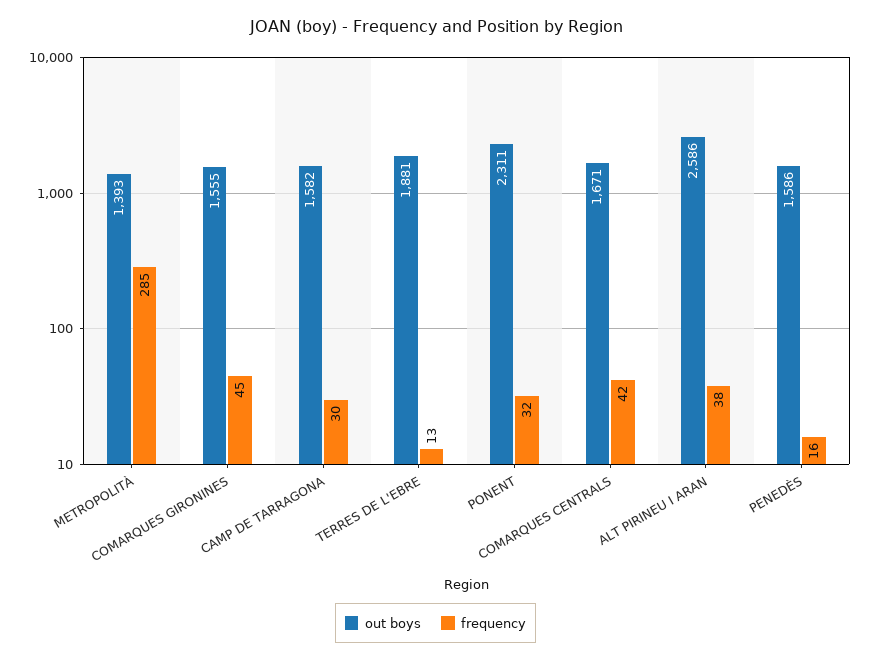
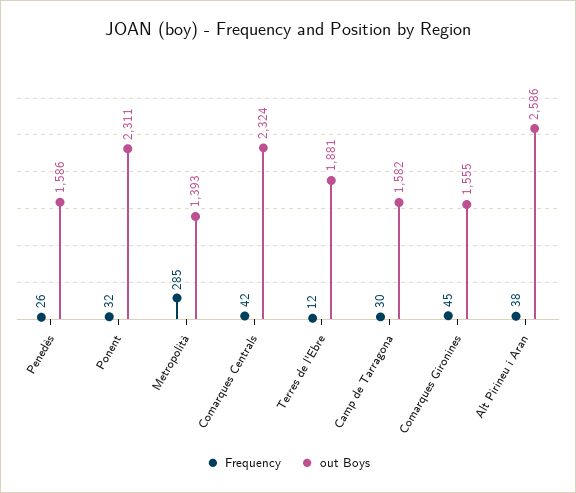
frequency, TERRES DE L'EBRE: 13 -> 12
out boys, COMARQUES CENTRALS: 1671 -> 2324
frequency, PENEDÈS: 16 -> 26

